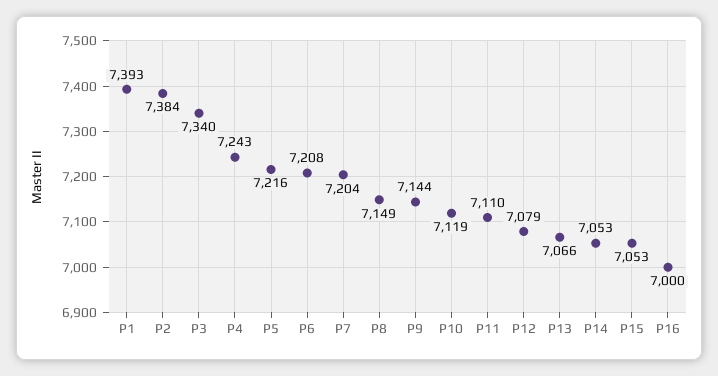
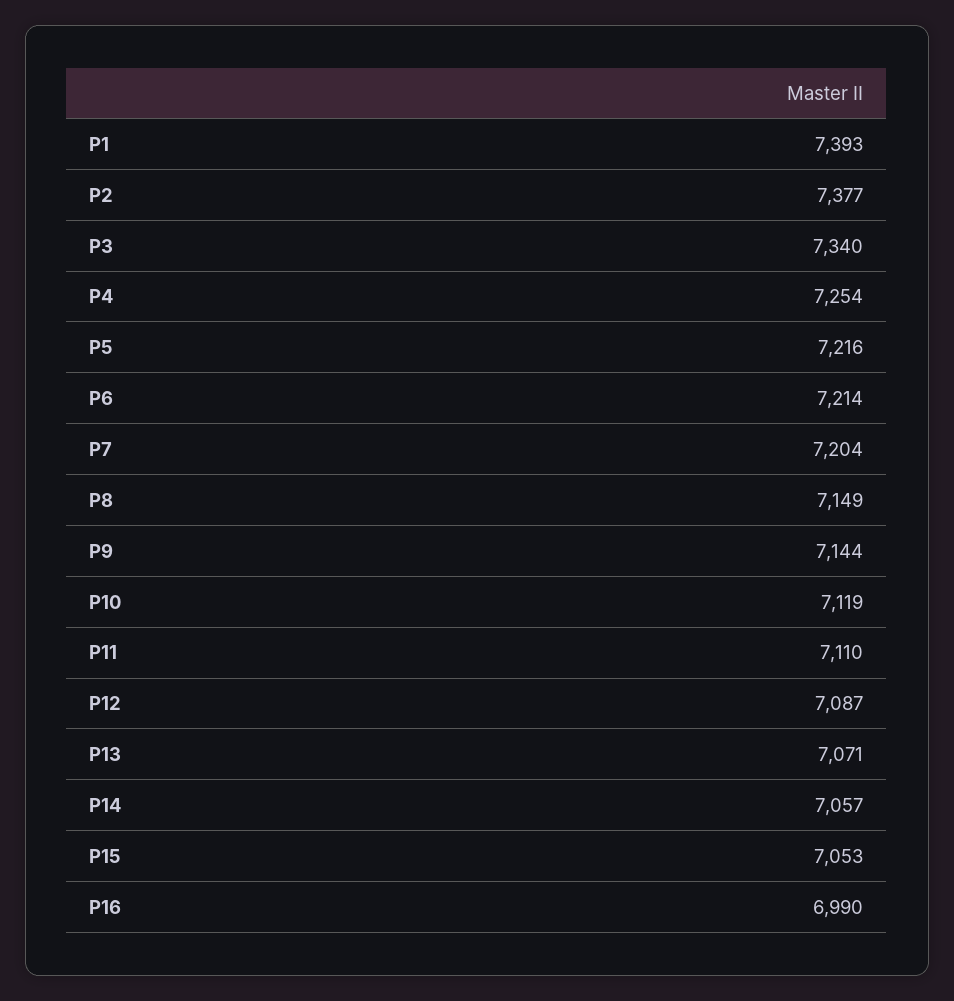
P2: 7384 -> 7377
P4: 7243 -> 7254
P6: 7208 -> 7214
P12: 7079 -> 7087
P13: 7066 -> 7071
P14: 7053 -> 7057
P16: 7000 -> 6990

